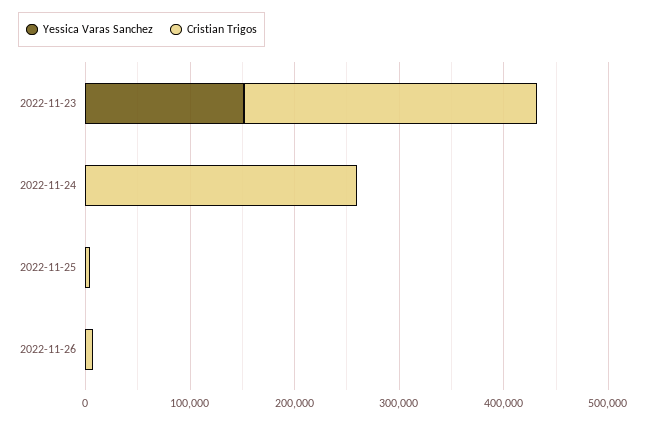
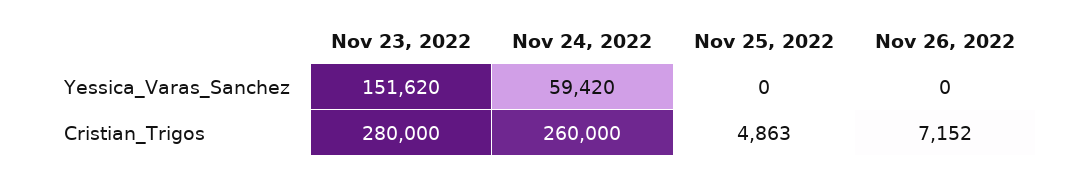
Yessica Varas Sanchez, 2022-11-24: 0 -> 59420

